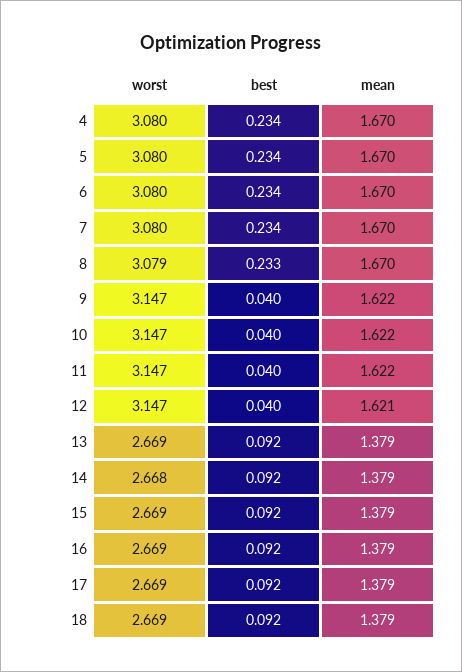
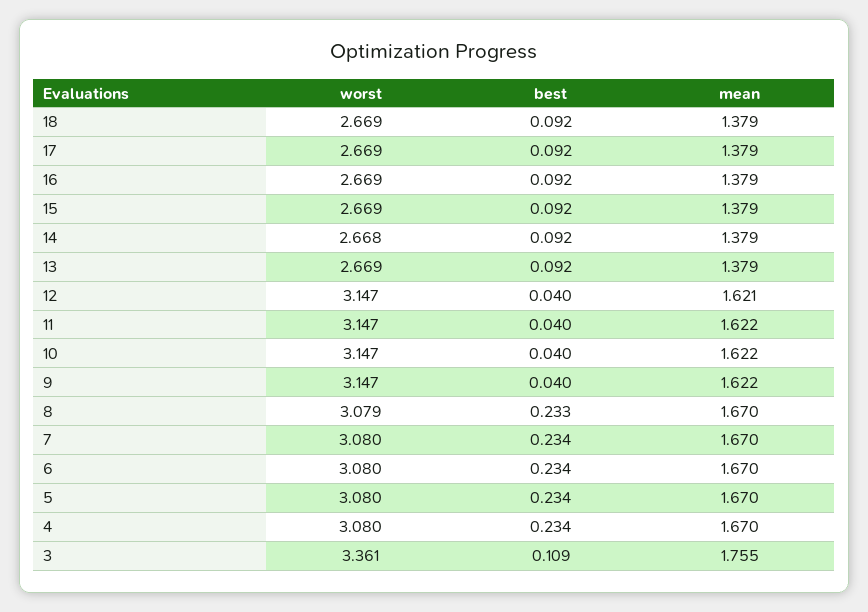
worst, 3: none -> 3.361
best, 3: none -> 0.109
mean, 3: none -> 1.755

